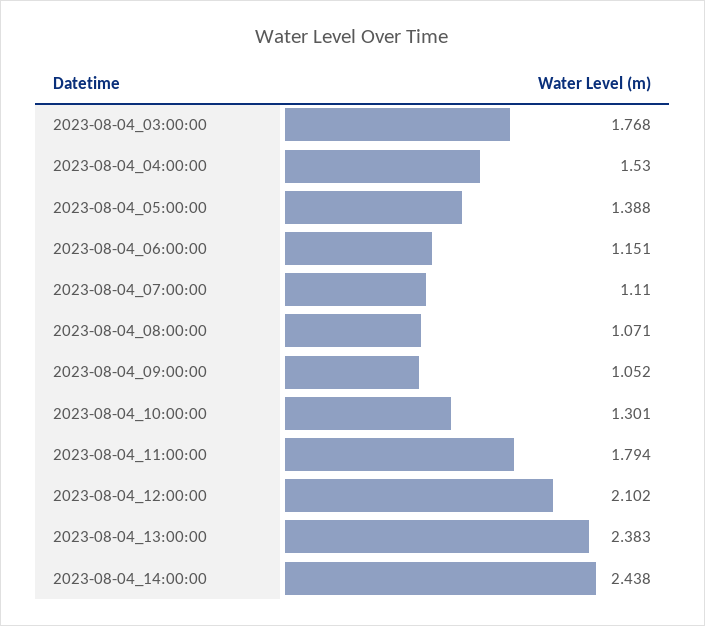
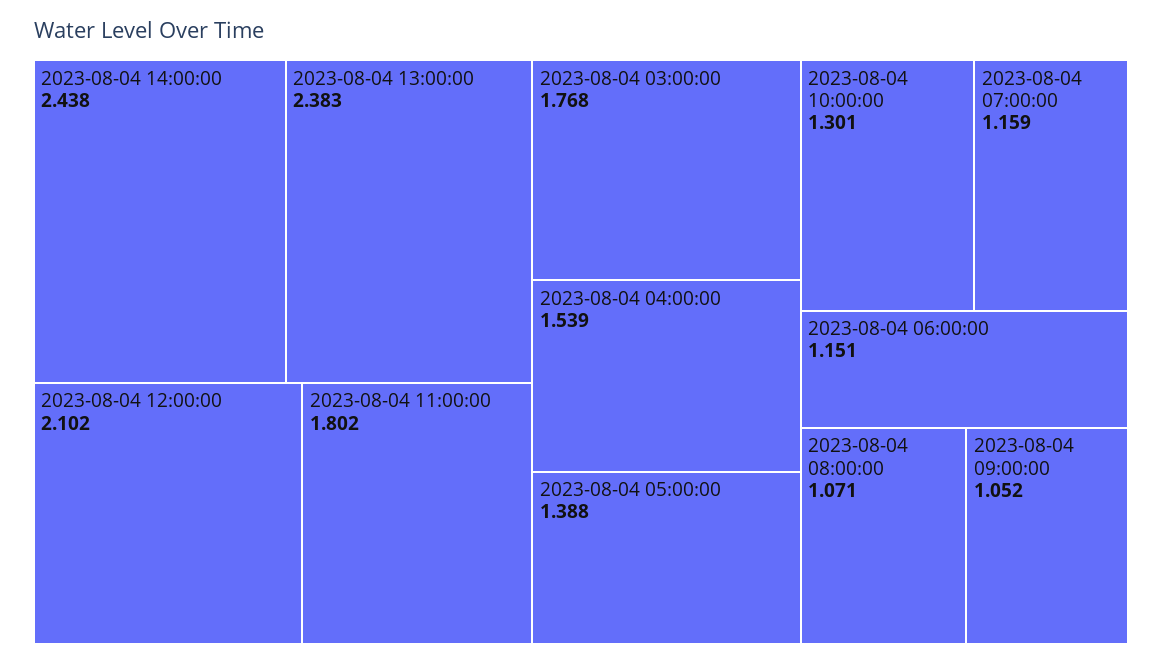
2023-08-04_04:00:00: 1.53 -> 1.539
2023-08-04_07:00:00: 1.11 -> 1.159
2023-08-04_11:00:00: 1.794 -> 1.802

